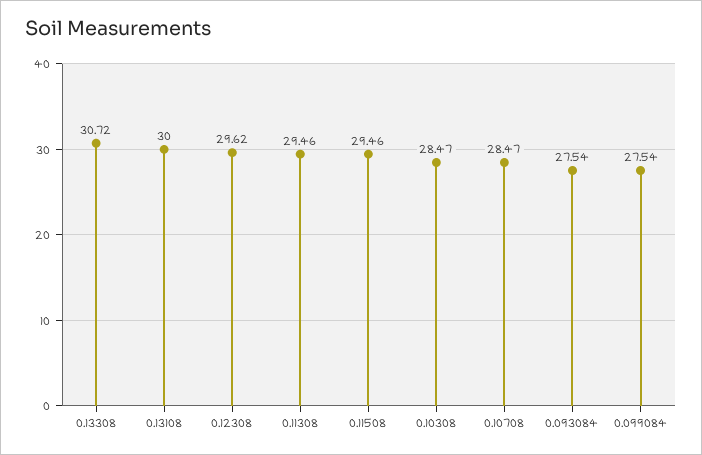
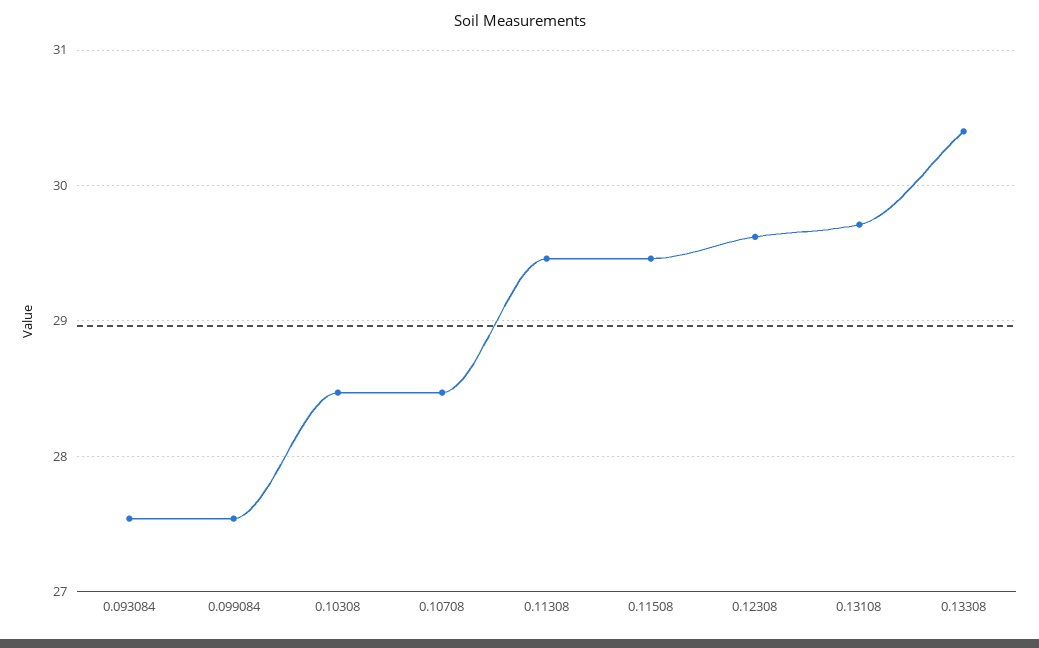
0.13308: 30.72 -> 30.4
0.13108: 30 -> 29.7

